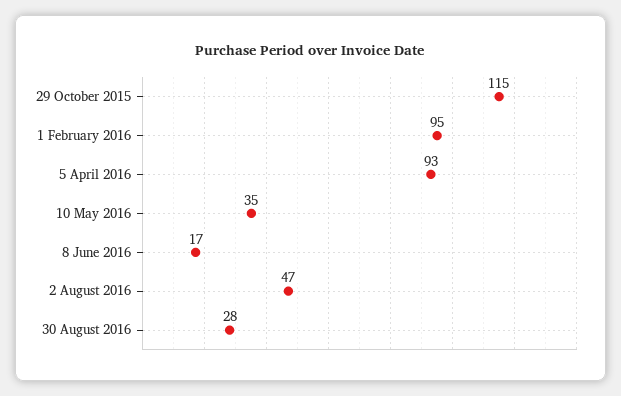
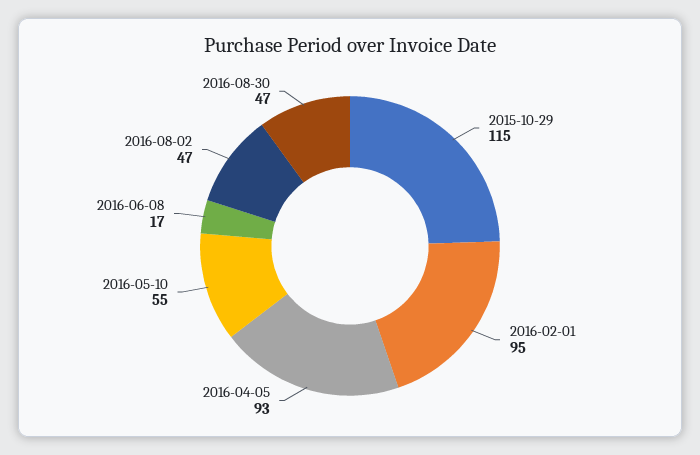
10 May 2016: 35 -> 55
30 August 2016: 28 -> 47

